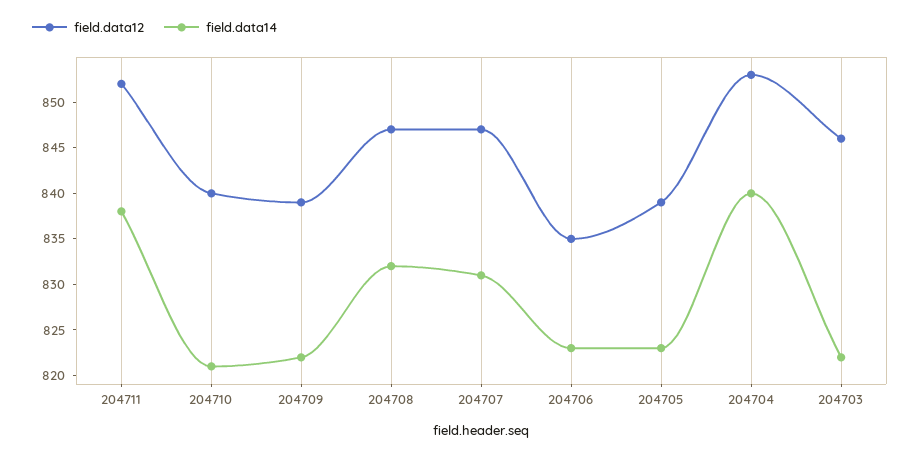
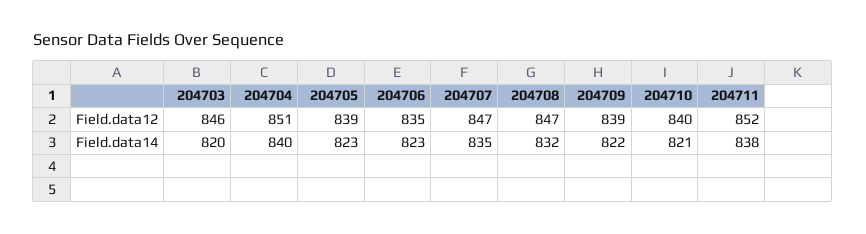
field.data14, 204707: 831 -> 835
field.data12, 204704: 853 -> 851
field.data14, 204703: 822 -> 820

